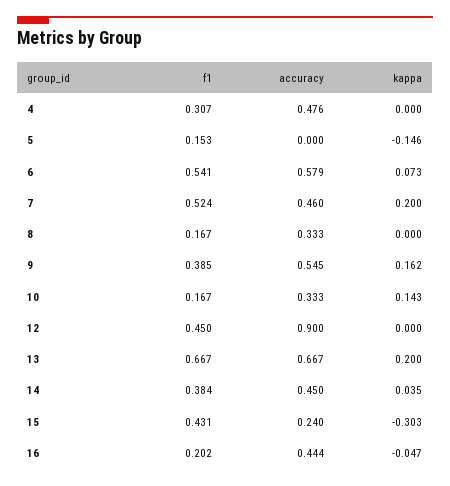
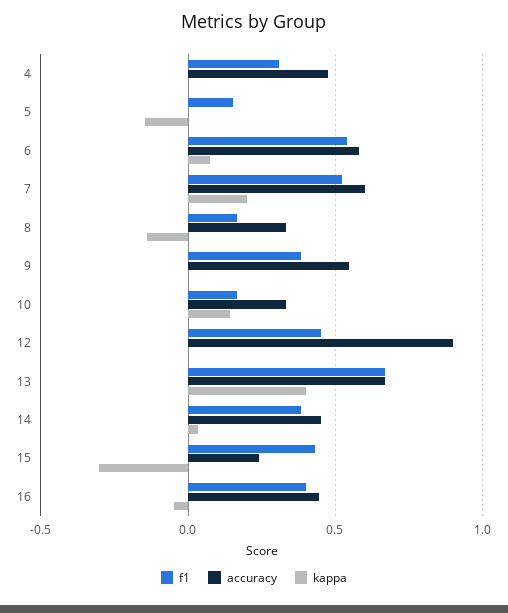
accuracy, 7: 0.46 -> 0.6
kappa, 8: 0 -> -0.15
kappa, 9: 0.162 -> 0
kappa, 13: 0.2 -> 0.4
f1, 16: 0.202 -> 0.4

